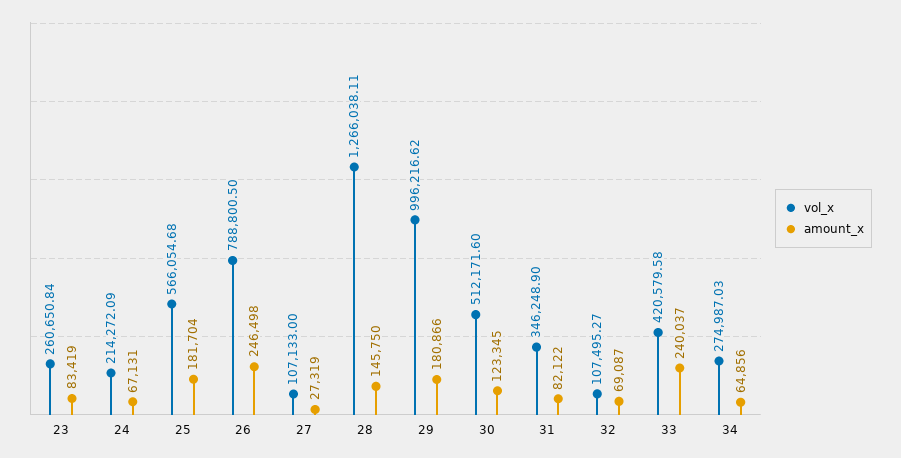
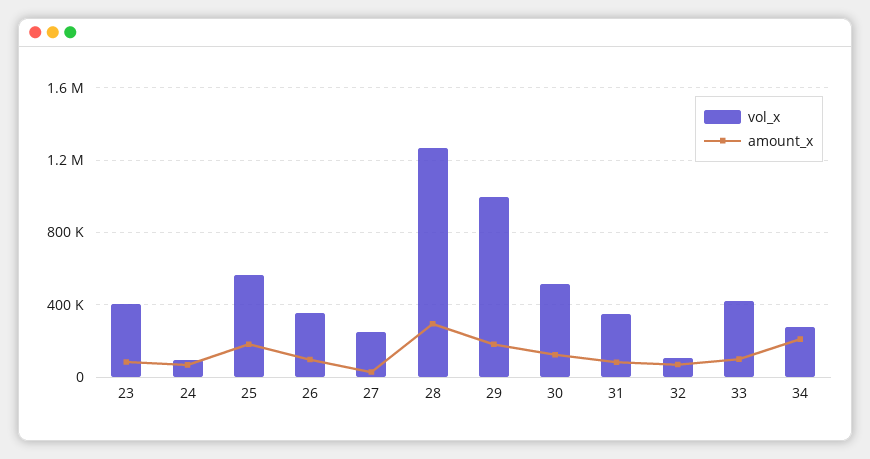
vol_x, 23: 260650.84 -> 400000
vol_x, 24: 214272.09 -> 100000
vol_x, 26: 788800.5 -> 350000
amount_x, 26: 246498 -> 100000
vol_x, 27: 107133 -> 250000
amount_x, 28: 145750 -> 300000
amount_x, 33: 240037 -> 100000
amount_x, 34: 64856 -> 200000

